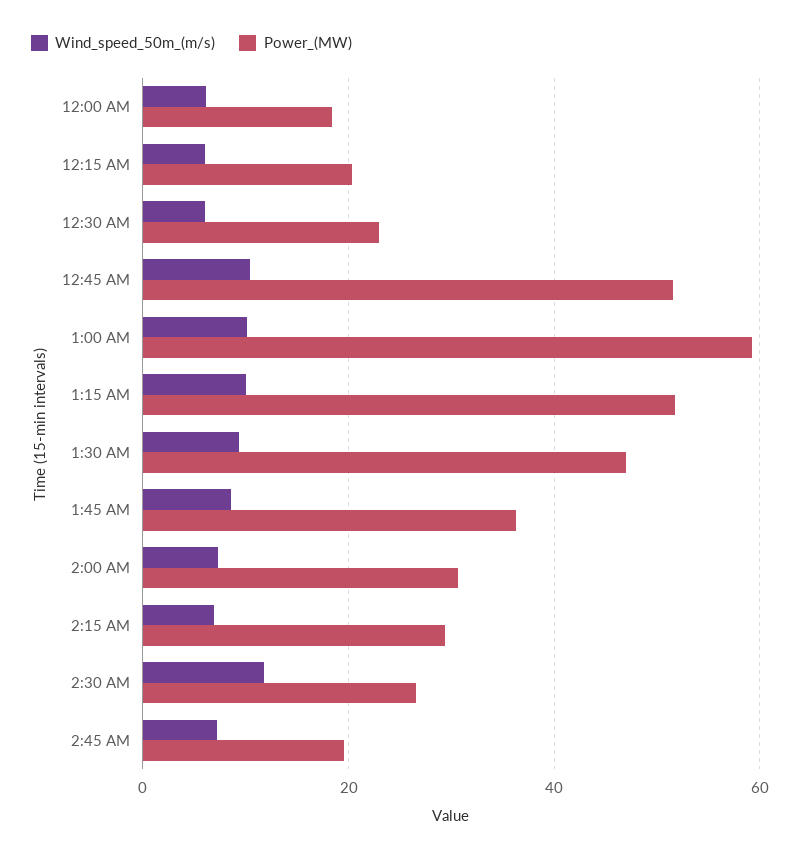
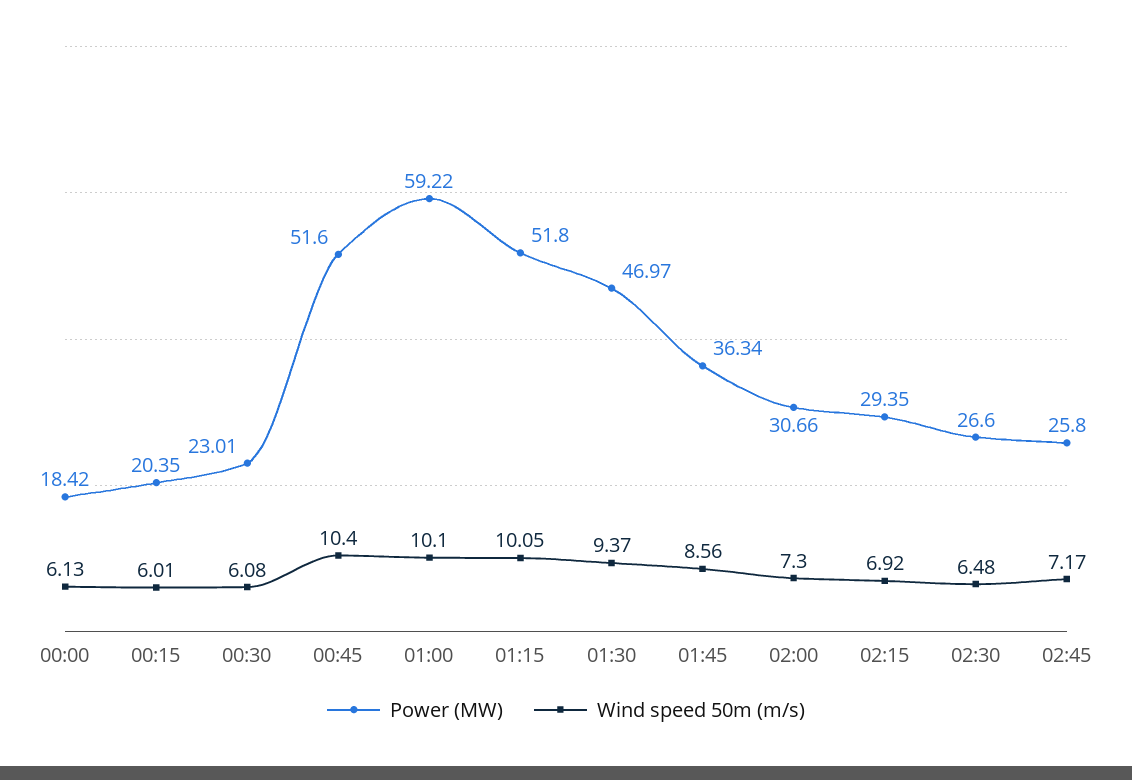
Wind_speed_50m_(m/s), 2:30 AM: 12 -> 6.48
Power_(MW), 2:45 AM: 20 -> 25.8

